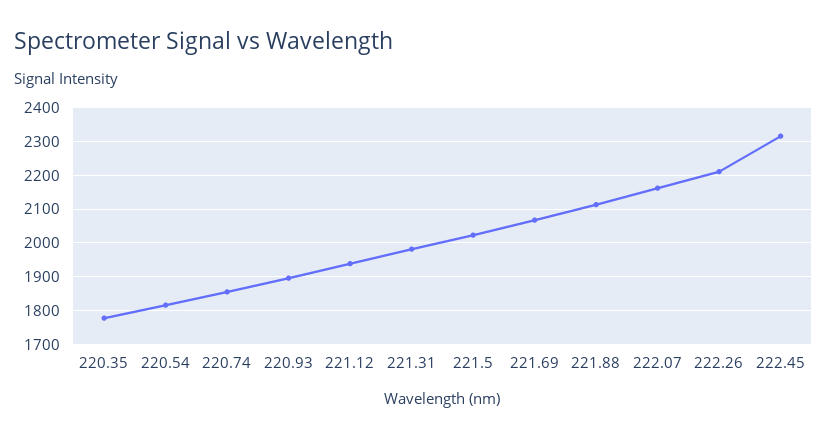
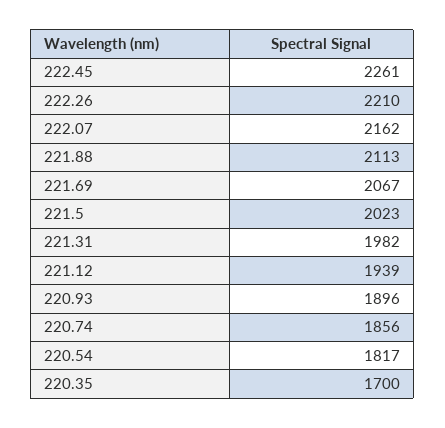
220.35: 1780 -> 1700
222.45: 2320 -> 2261

